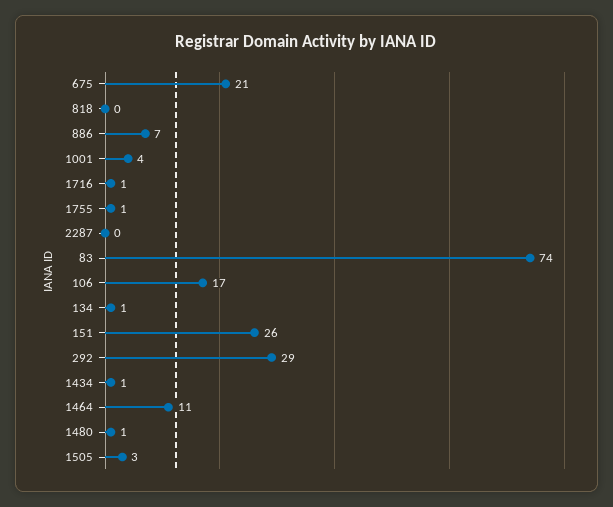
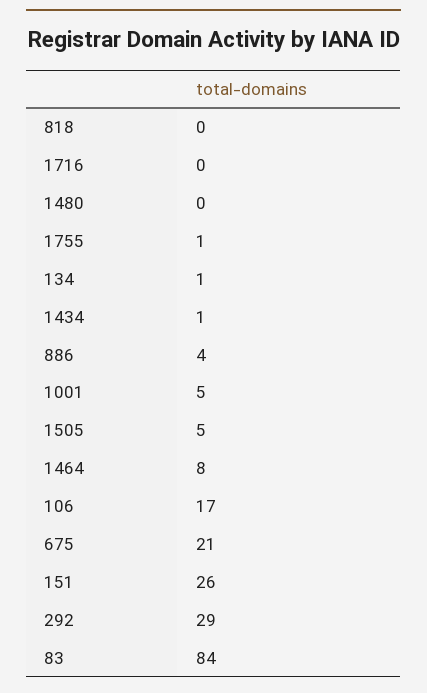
886: 7 -> 4
1001: 4 -> 5
1716: 1 -> 0
2287: 0 -> none
83: 74 -> 84
1464: 11 -> 8
1480: 1 -> 0
1505: 3 -> 5

